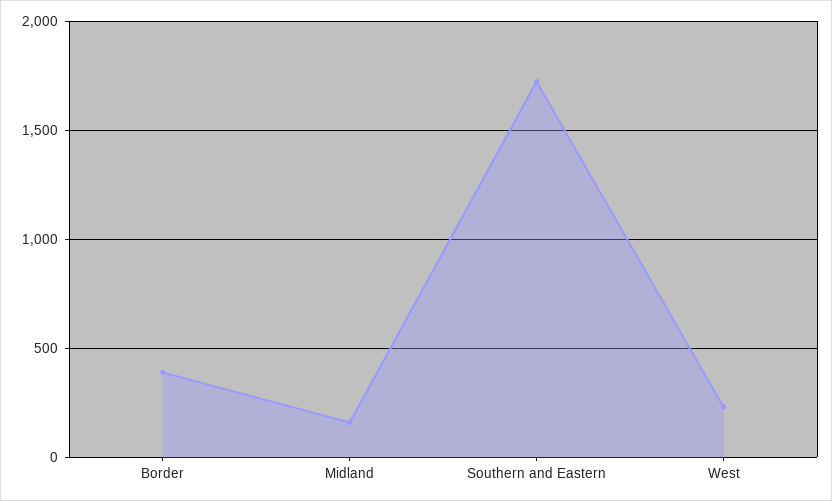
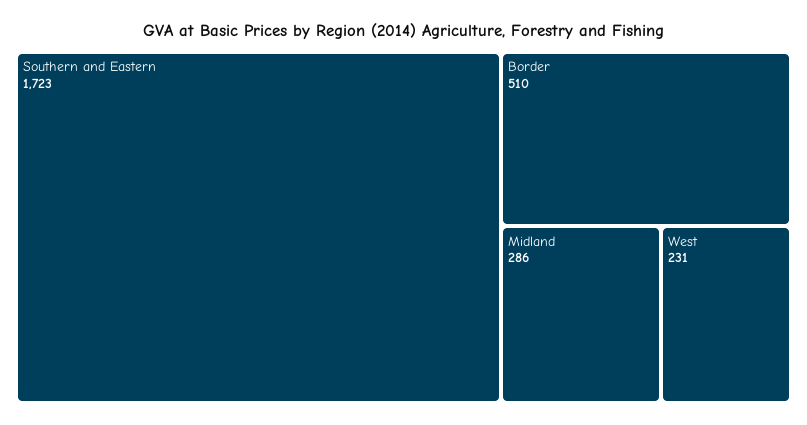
Border: 400 -> 510
Midland: 150 -> 286

